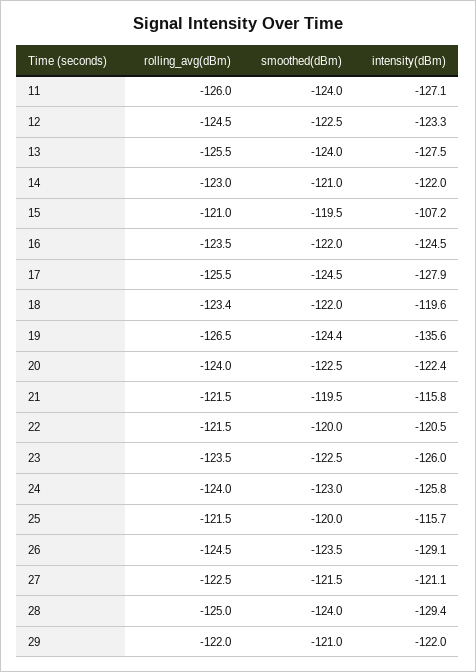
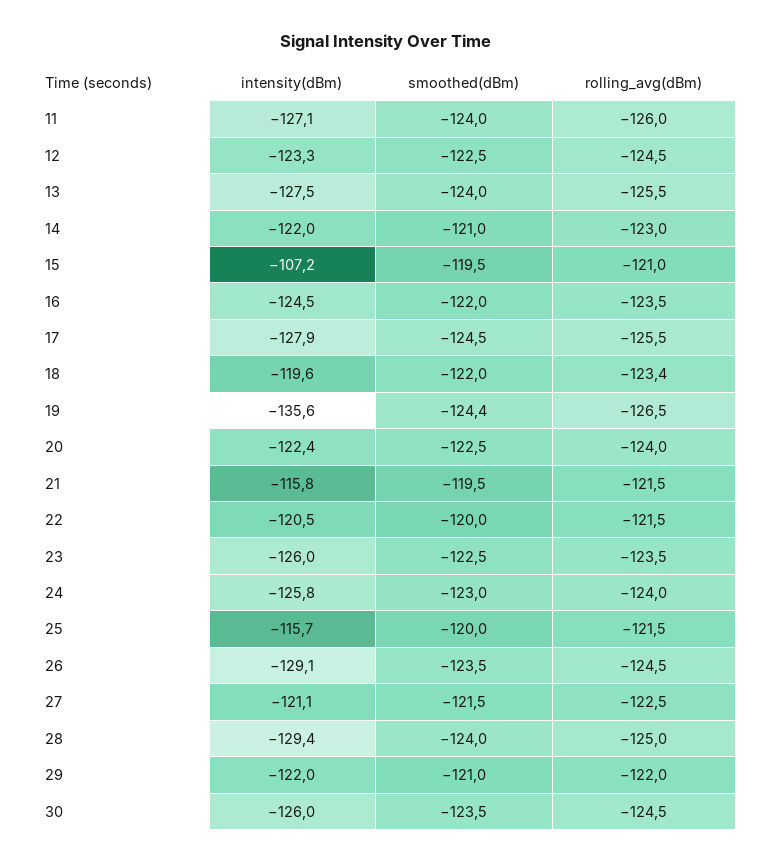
intensity(dBm), 30: none -> -126
smoothed(dBm), 30: none -> -123.5
rolling_avg(dBm), 30: none -> -124.5

